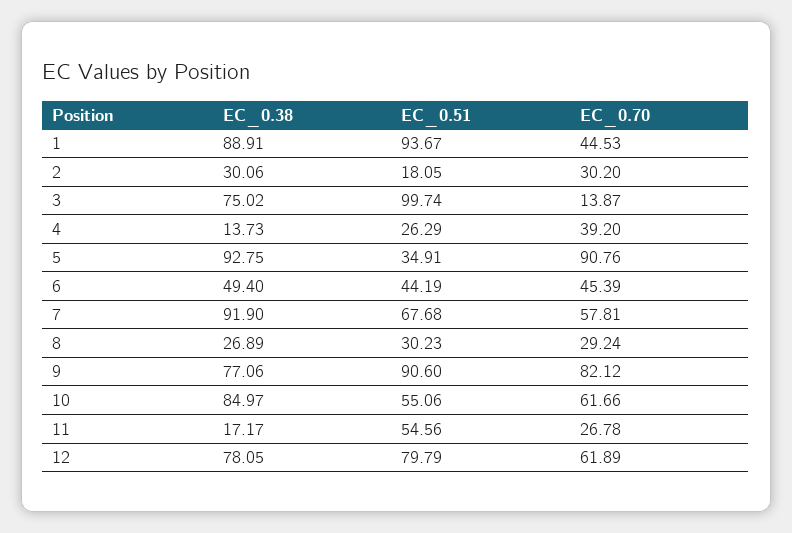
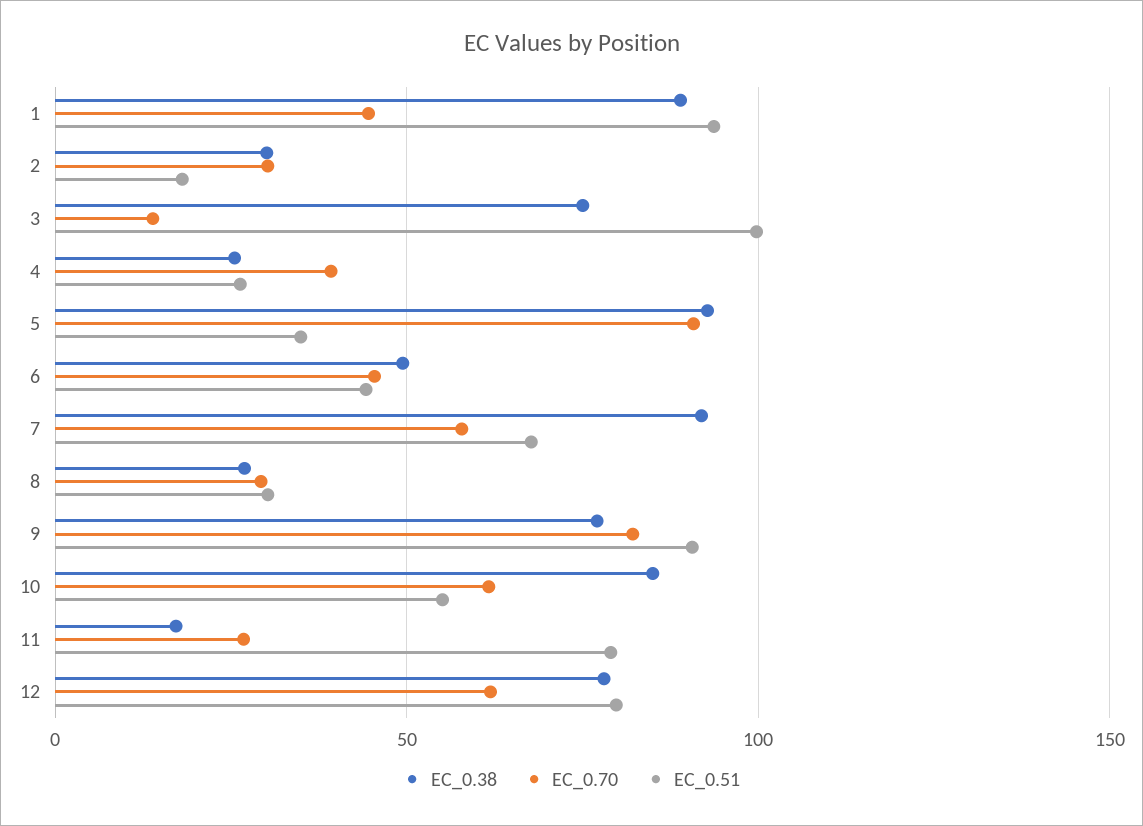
EC_0.38, 4: 13.73 -> 25
EC_0.51, 11: 54.56 -> 80

